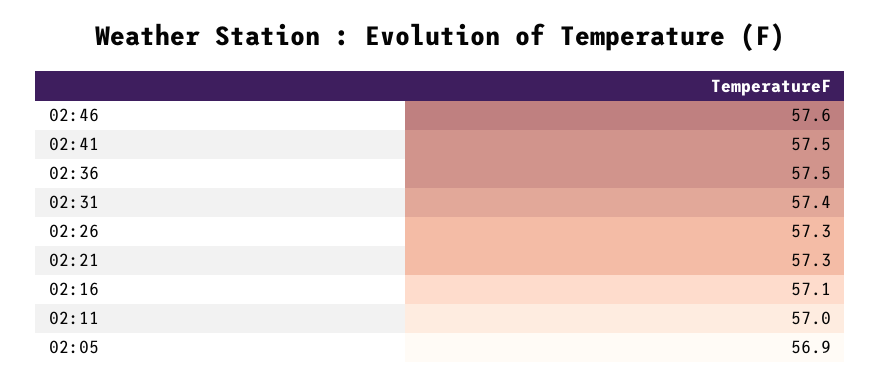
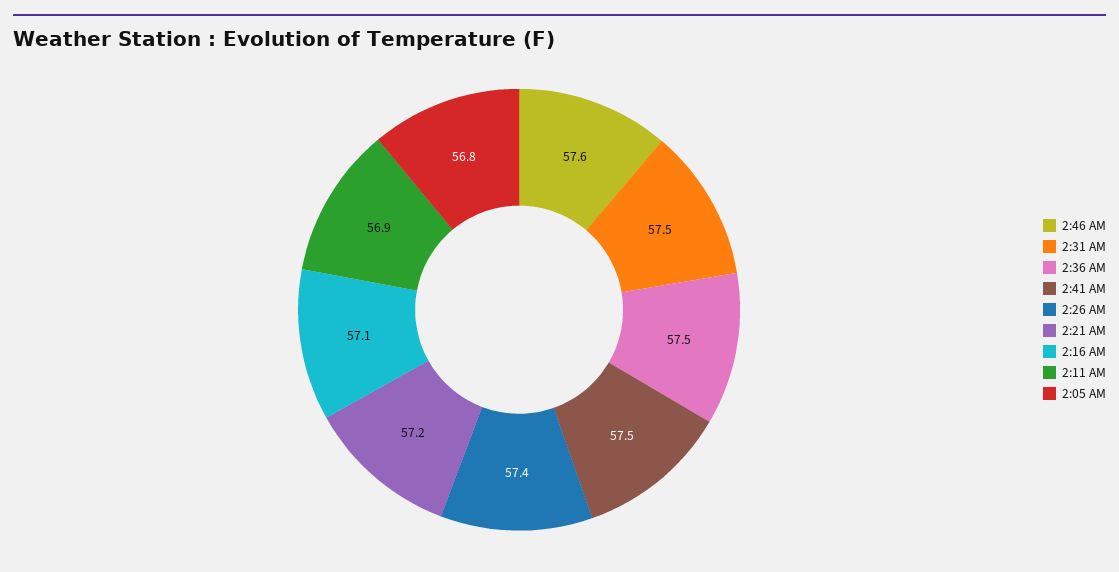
02:31: 57.4 -> 57.5
02:26: 57.3 -> 57.4
02:21: 57.3 -> 57.2
02:11: 57 -> 56.9
02:05: 56.9 -> 56.8

